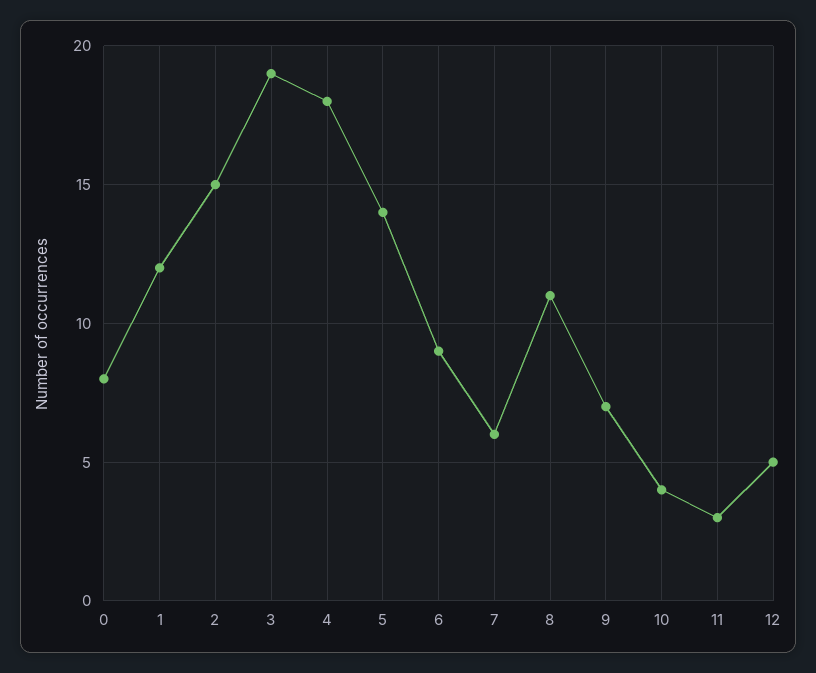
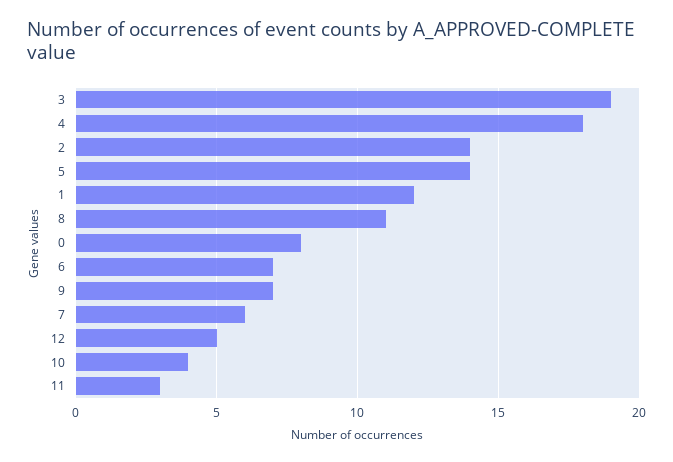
2: 15 -> 14
6: 9 -> 7

